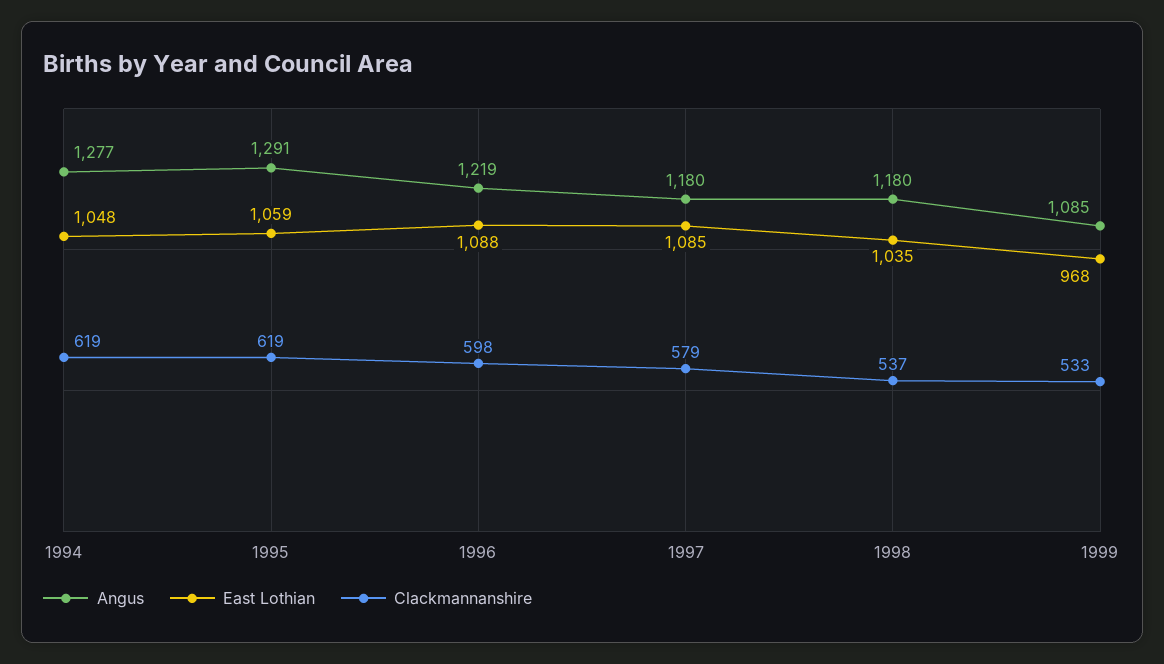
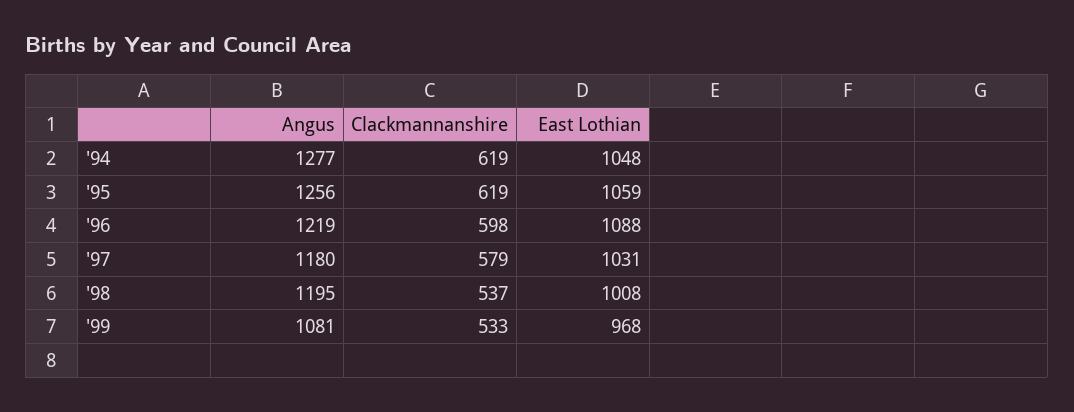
Angus, 1995: 1291 -> 1256
East Lothian, 1997: 1085 -> 1031
Angus, 1998: 1180 -> 1195
East Lothian, 1998: 1035 -> 1008
Angus, 1999: 1085 -> 1081

